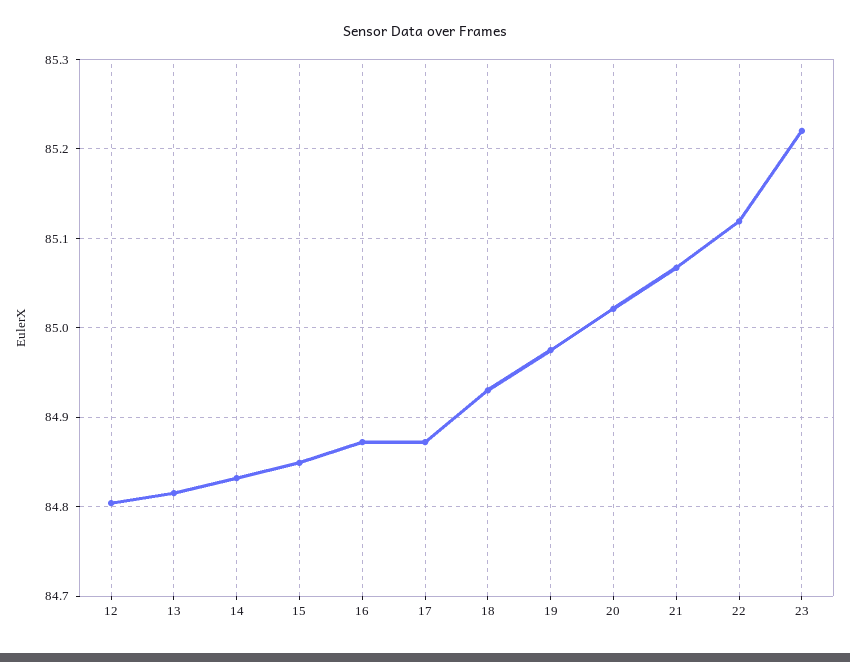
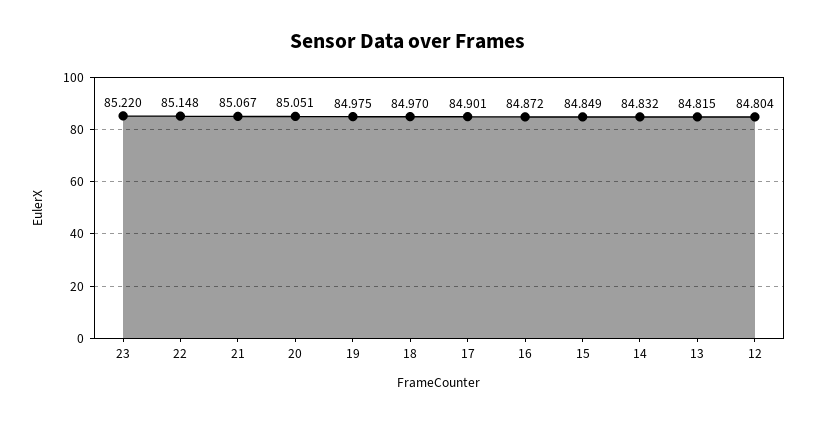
17: 84.87 -> 84.901
18: 84.93 -> 84.97
20: 85.02 -> 85.051
22: 85.12 -> 85.148

